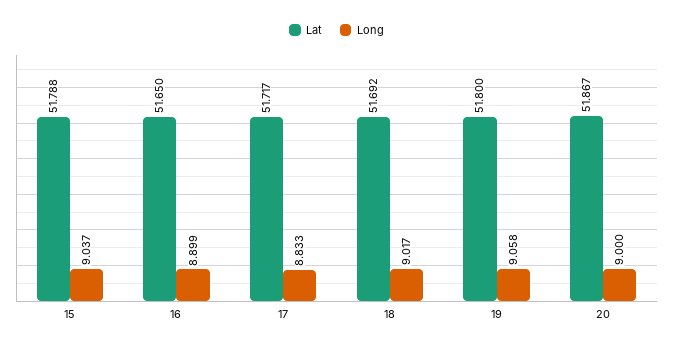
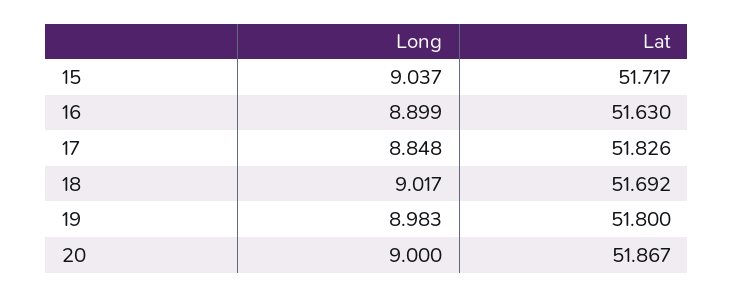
Lat, 15: 51.788 -> 51.717
Lat, 16: 51.65 -> 51.63
Lat, 17: 51.717 -> 51.826
Long, 17: 8.833 -> 8.848
Long, 19: 9.058 -> 8.983

